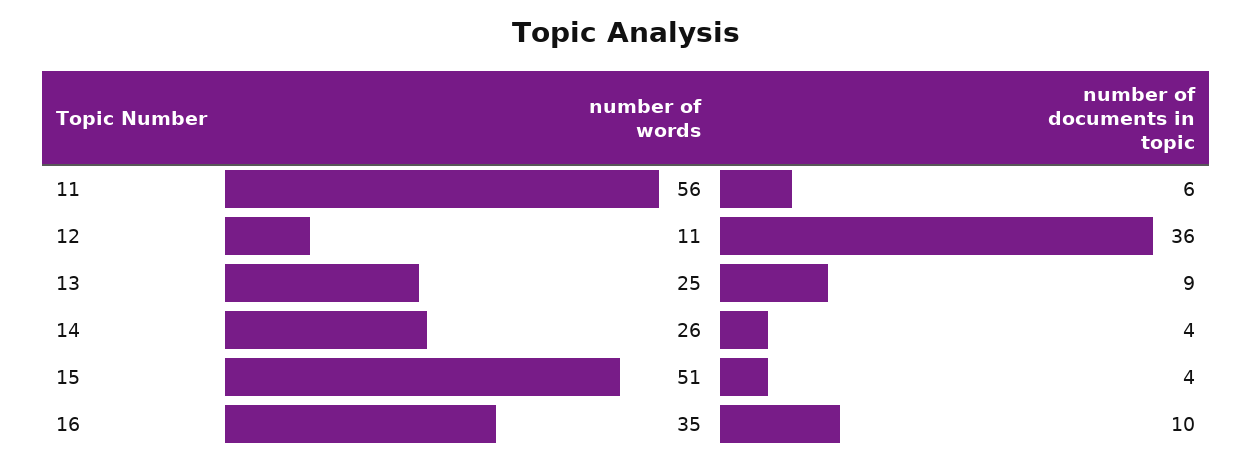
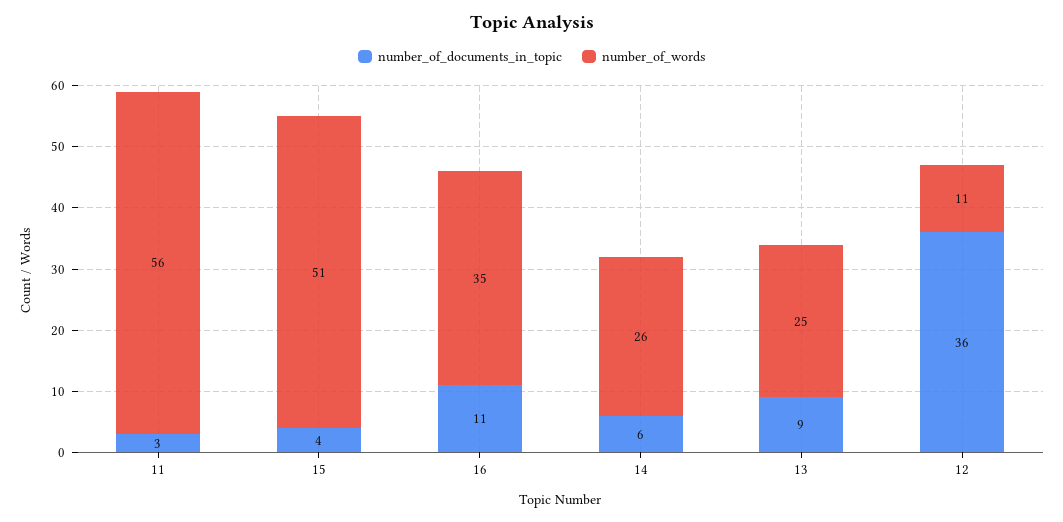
number of documents in topic, 11: 6 -> 3
number of documents in topic, 14: 4 -> 6
number of documents in topic, 16: 10 -> 11

